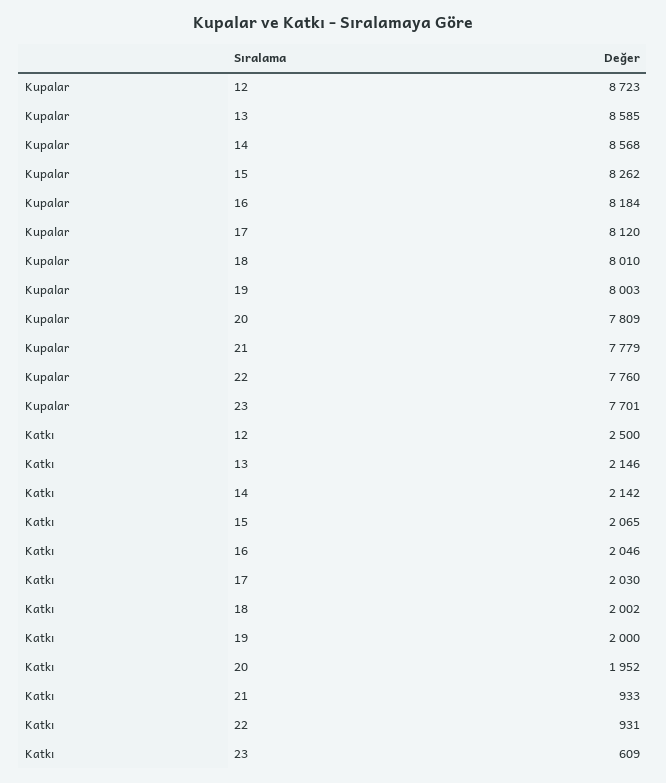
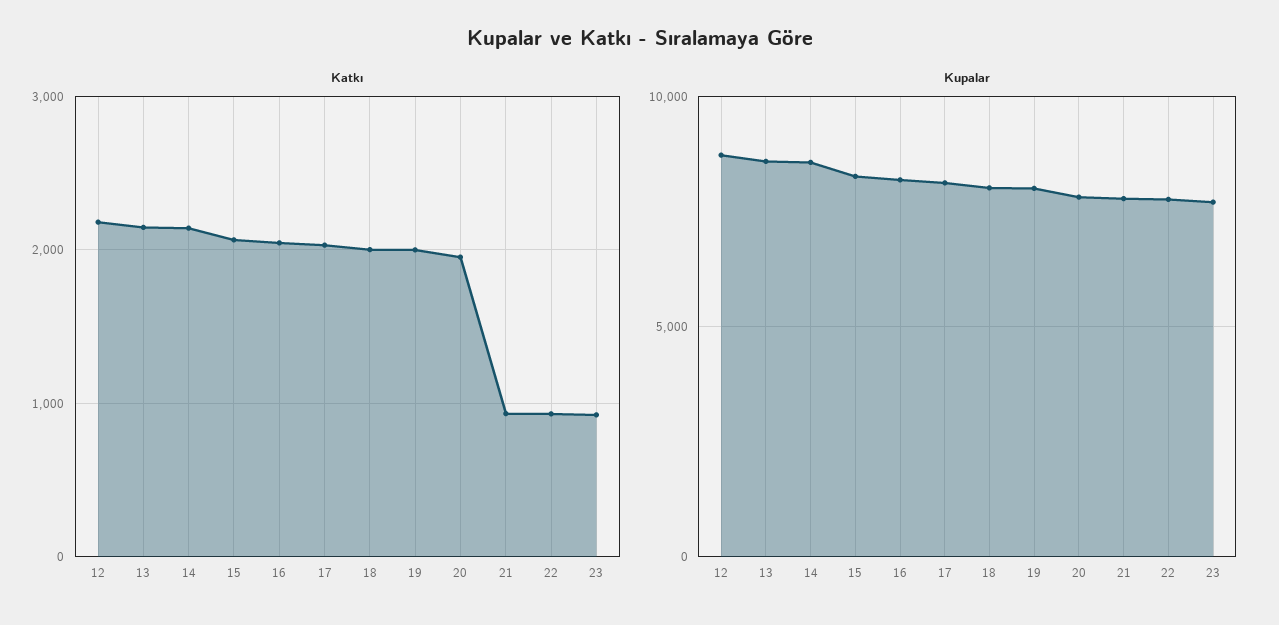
Katkı, 12: 2500 -> 2200
Katkı, 23: 609 -> 900

